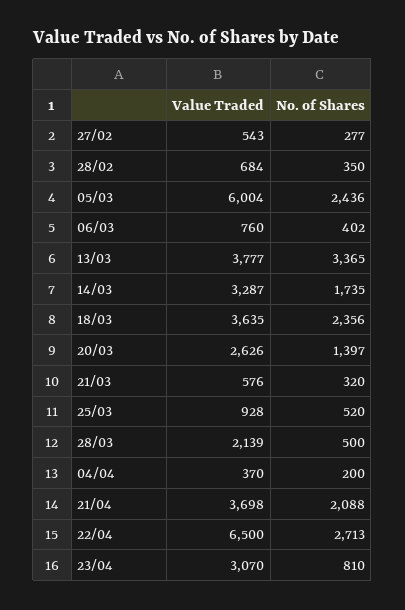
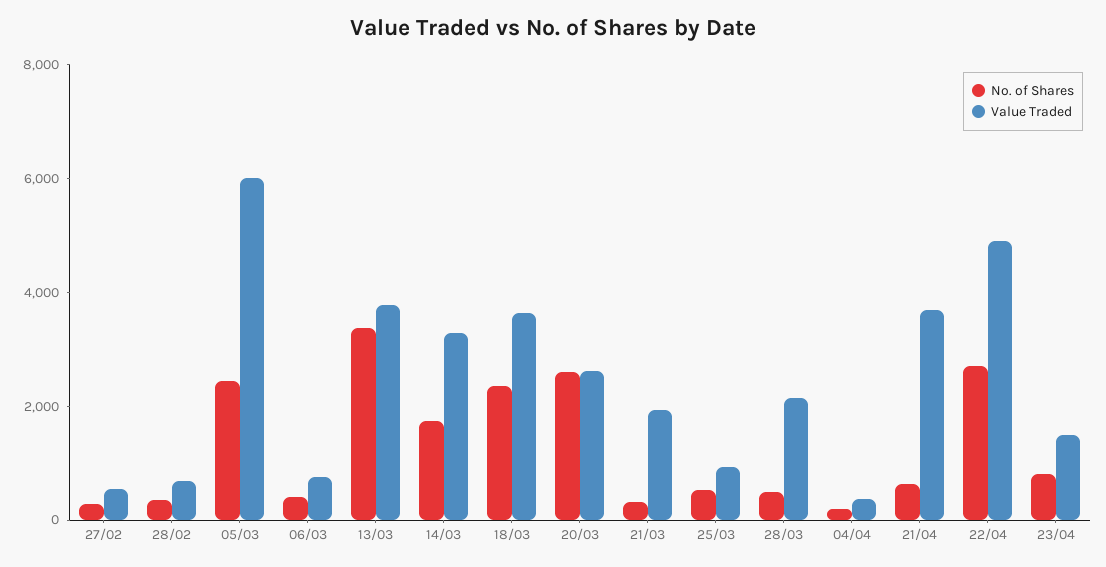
No. of Shares, 20/03: 1397 -> 2500
Value Traded, 21/03: 576 -> 2000
No. of Shares, 21/04: 2088 -> 500
Value Traded, 22/04: 6500 -> 5000
Value Traded, 23/04: 3070 -> 1500

